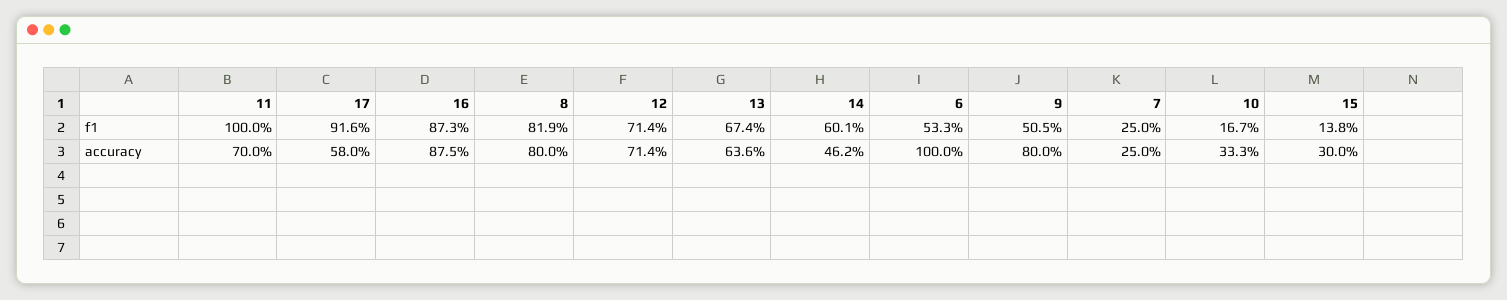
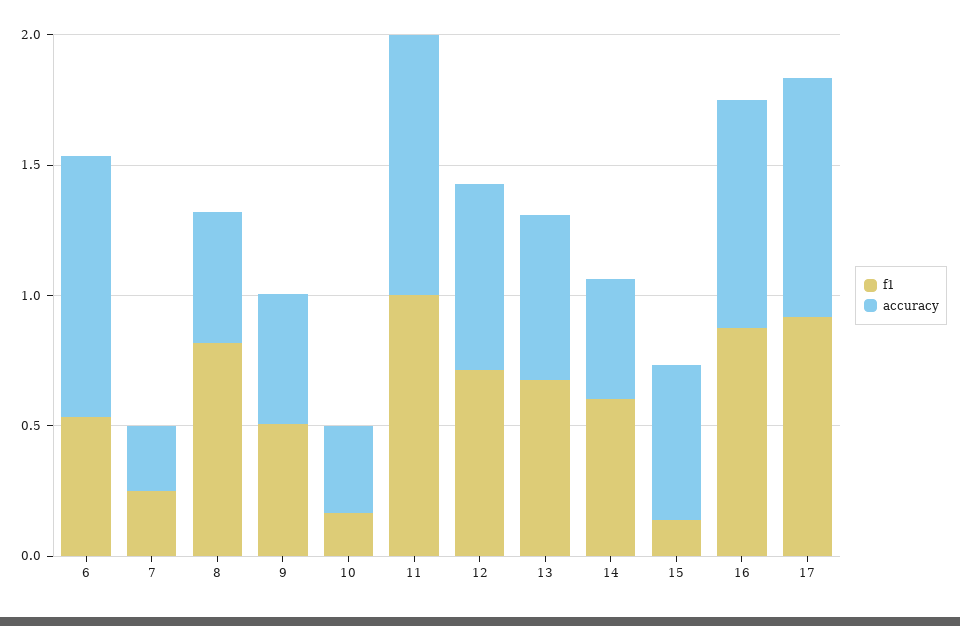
accuracy, 11: 0.7 -> 1
accuracy, 17: 0.58 -> 0.9
accuracy, 8: 0.8 -> 0.5
accuracy, 9: 0.8 -> 0.5
accuracy, 15: 0.3 -> 0.6

